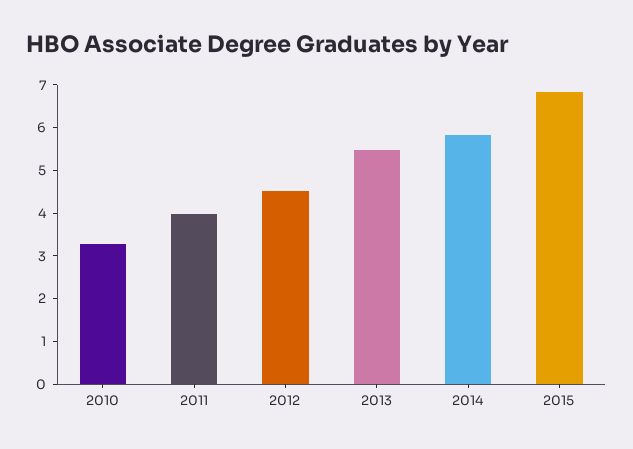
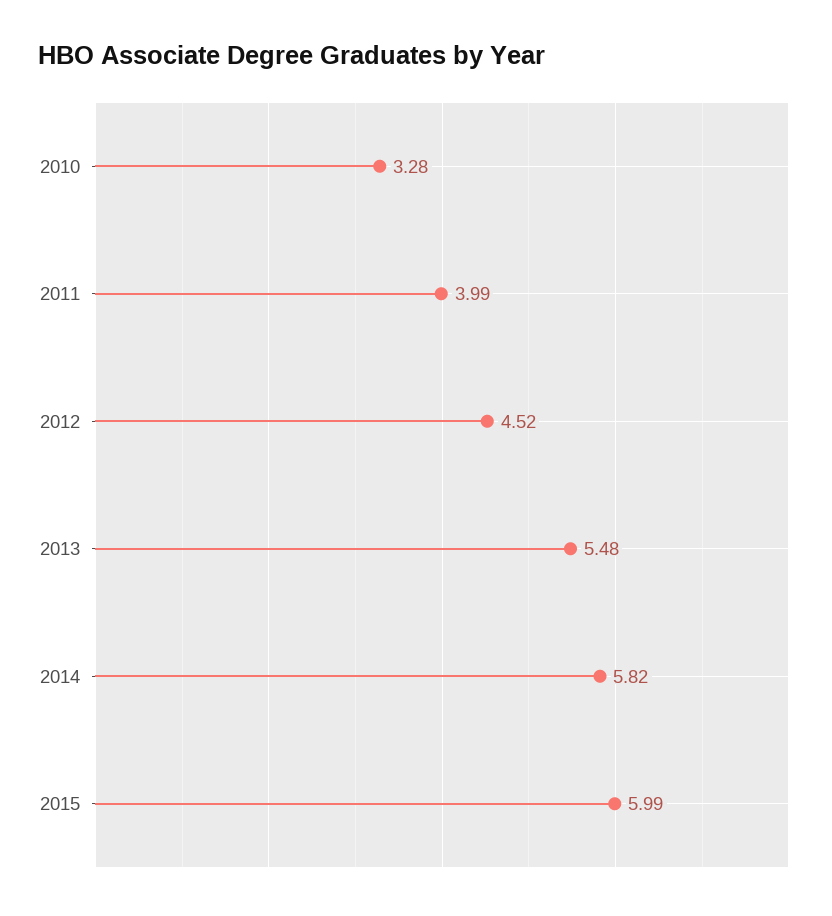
2015: 6.8 -> 5.99

